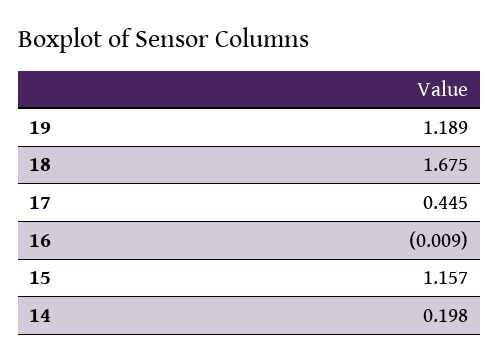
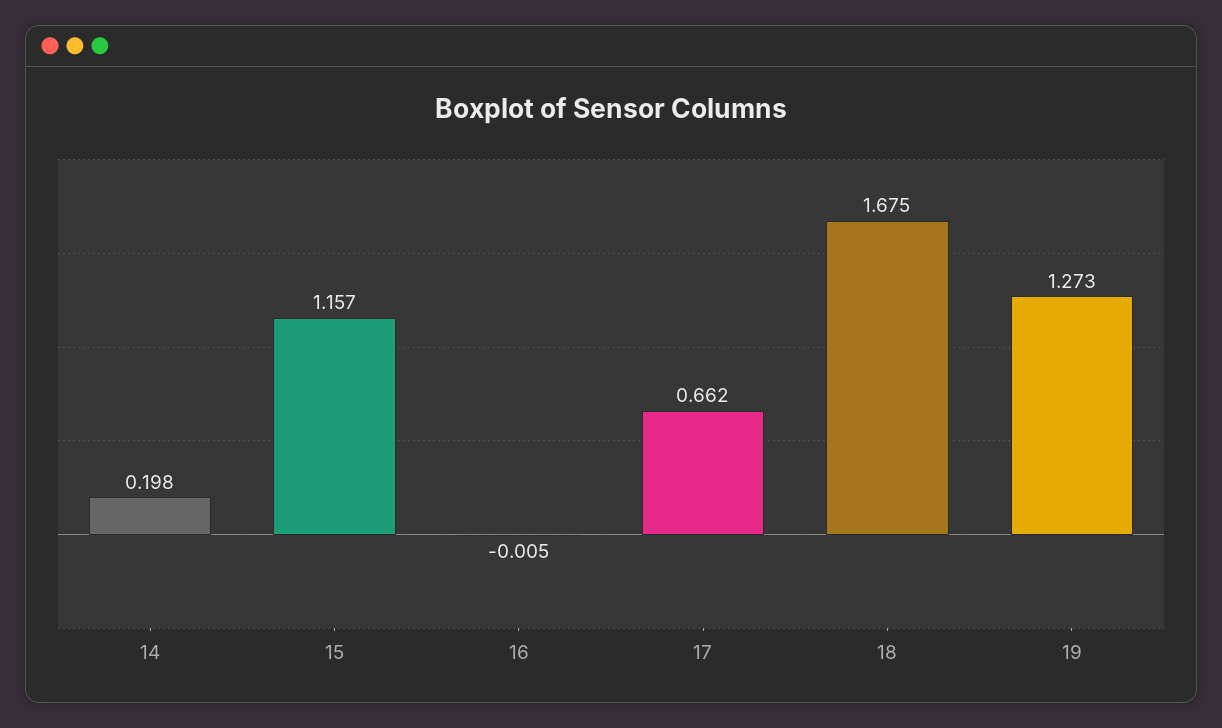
19: 1.189 -> 1.273
17: 0.445 -> 0.662
16: -0.009 -> -0.005

